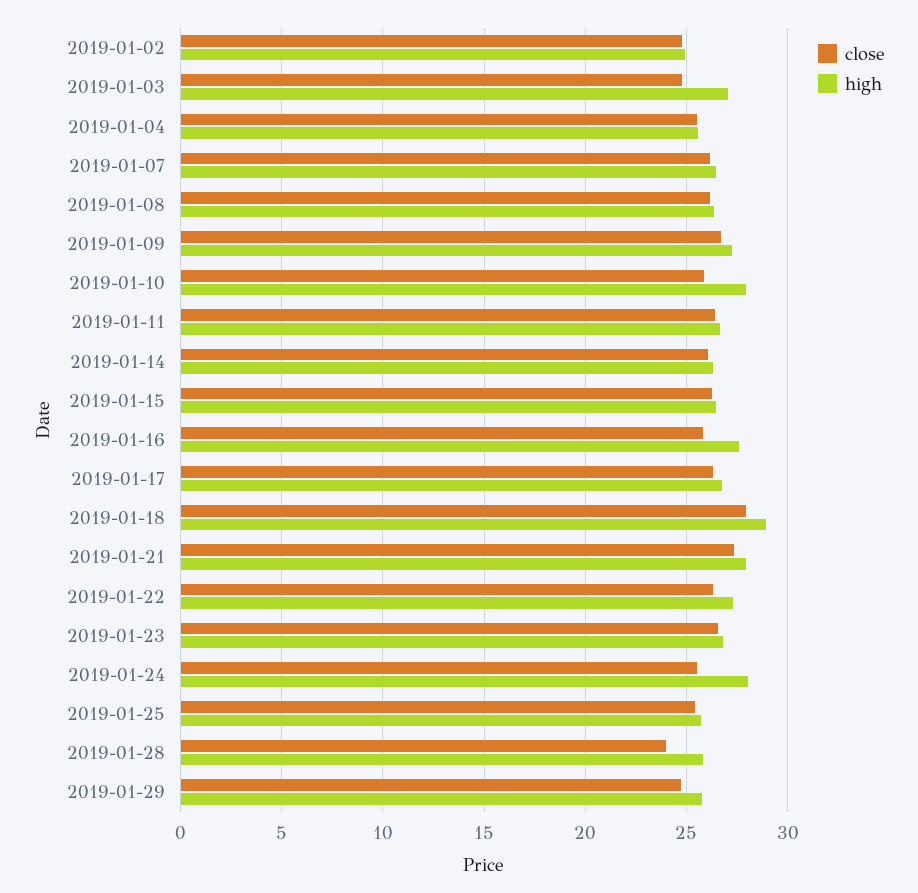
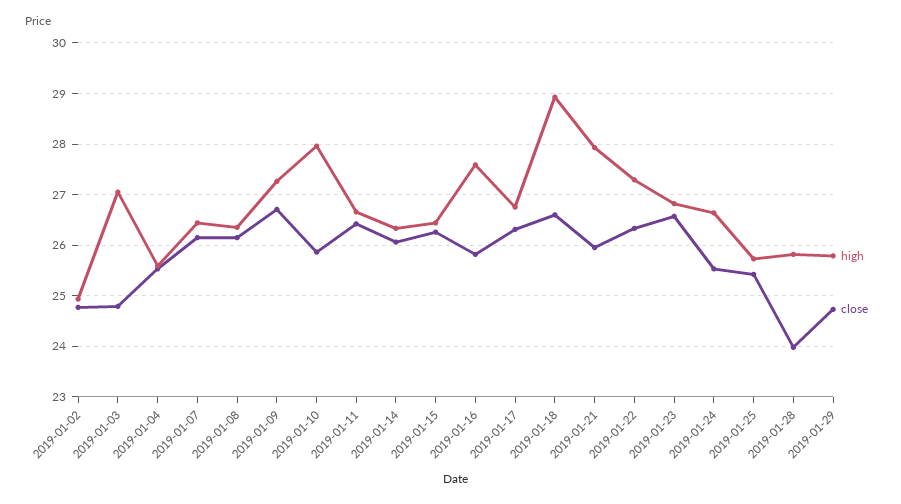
close, 2019-01-18: 28 -> 26.6
close, 2019-01-21: 27.5 -> 26
high, 2019-01-24: 28 -> 26.6

